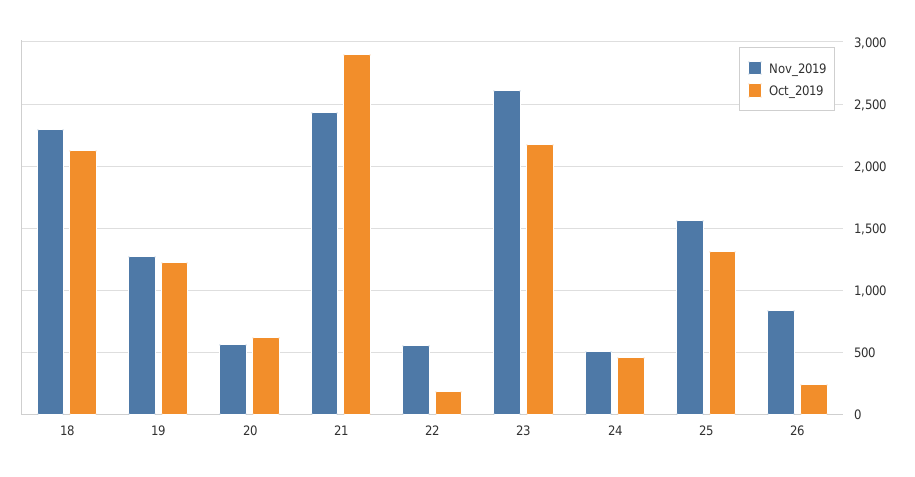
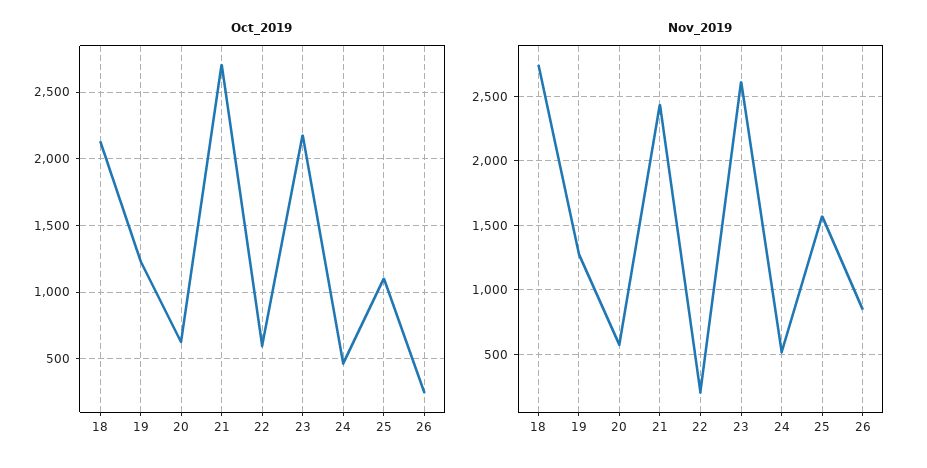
Nov_2019, 18: 2300 -> 2750
Oct_2019, 21: 2900 -> 2700
Nov_2019, 22: 550 -> 200
Oct_2019, 22: 200 -> 600
Oct_2019, 25: 1300 -> 1100

